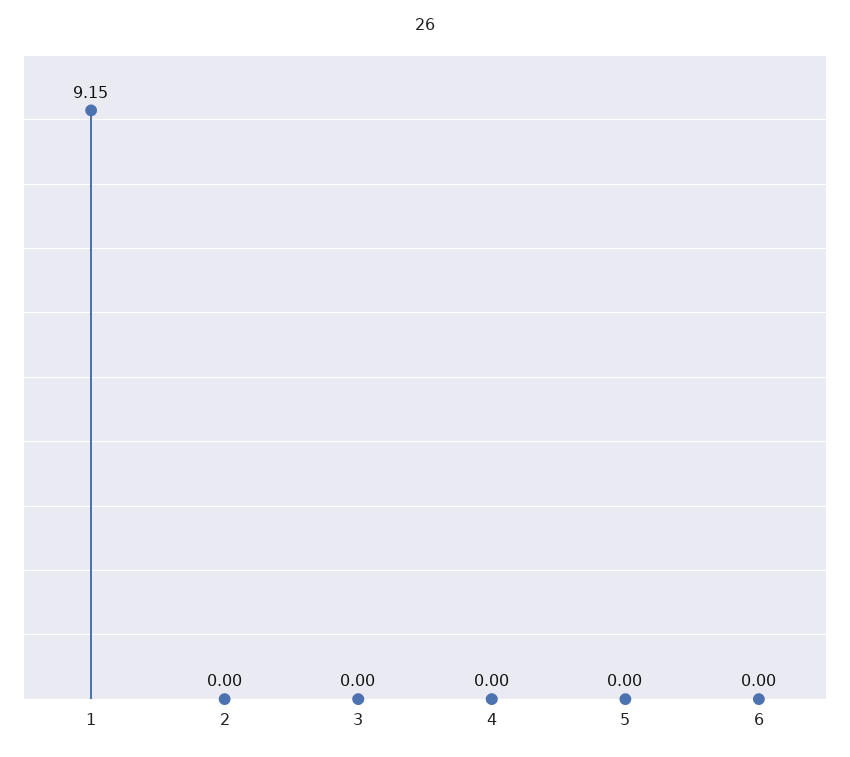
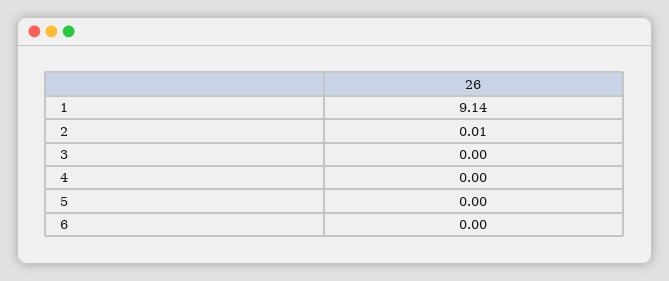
1: 9.15 -> 9.14
2: 0 -> 0.01

